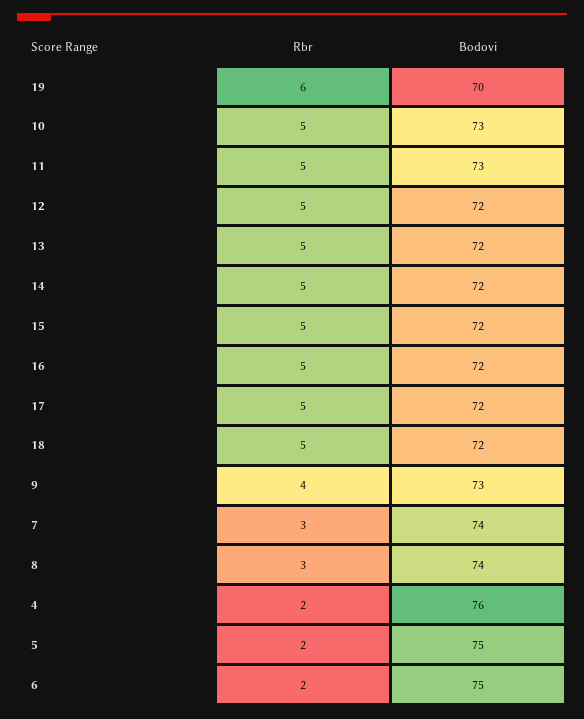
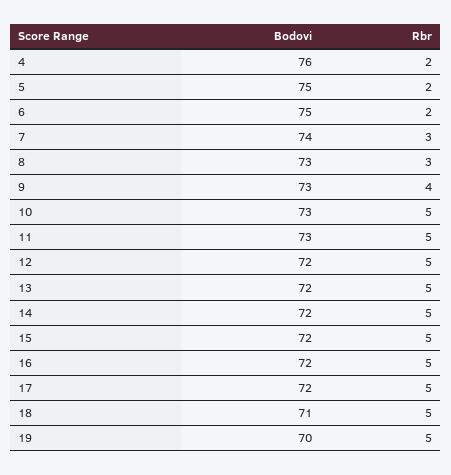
Rbr, 19: 6 -> 5
Bodovi, 18: 72 -> 71
Bodovi, 8: 74 -> 73

